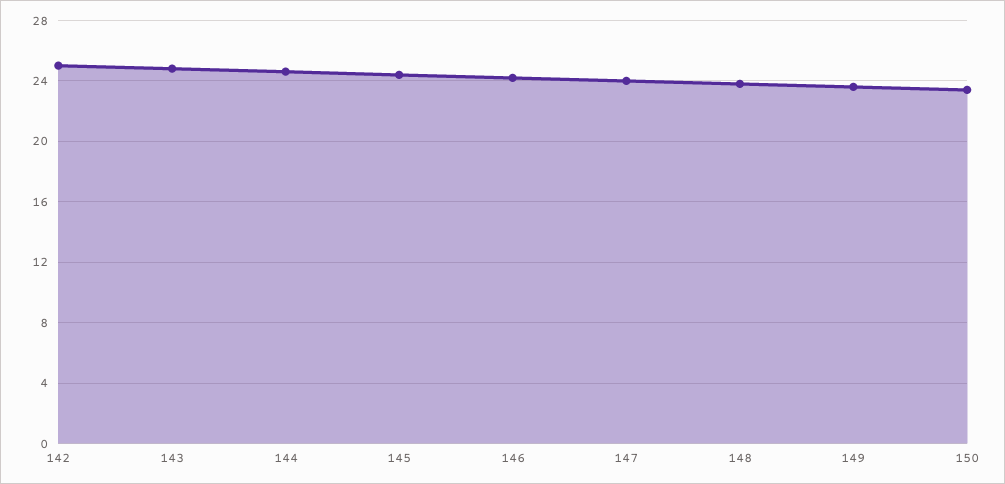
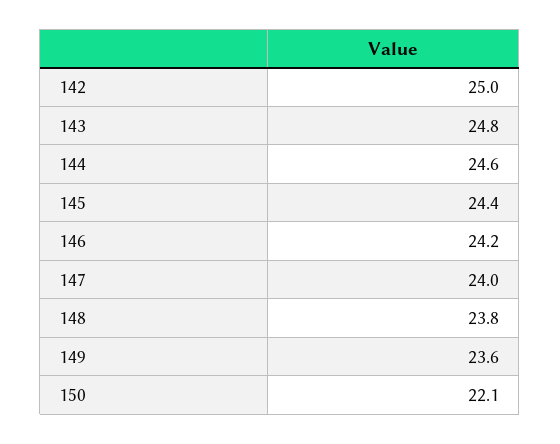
150: 23.5 -> 22.1

